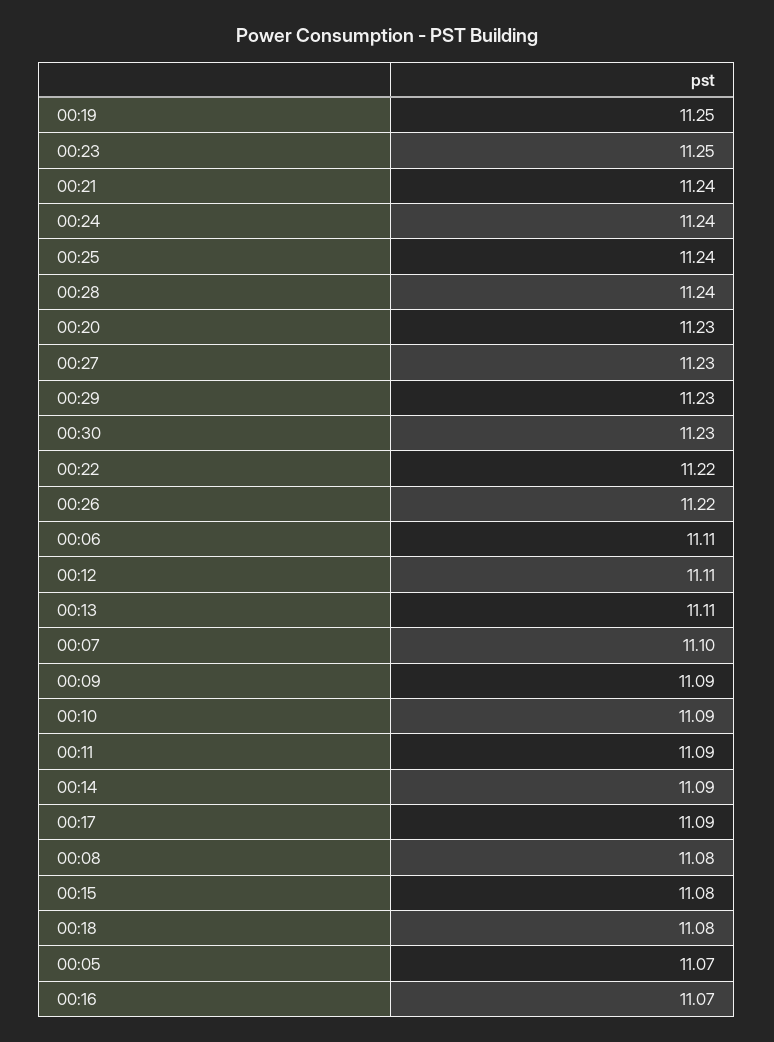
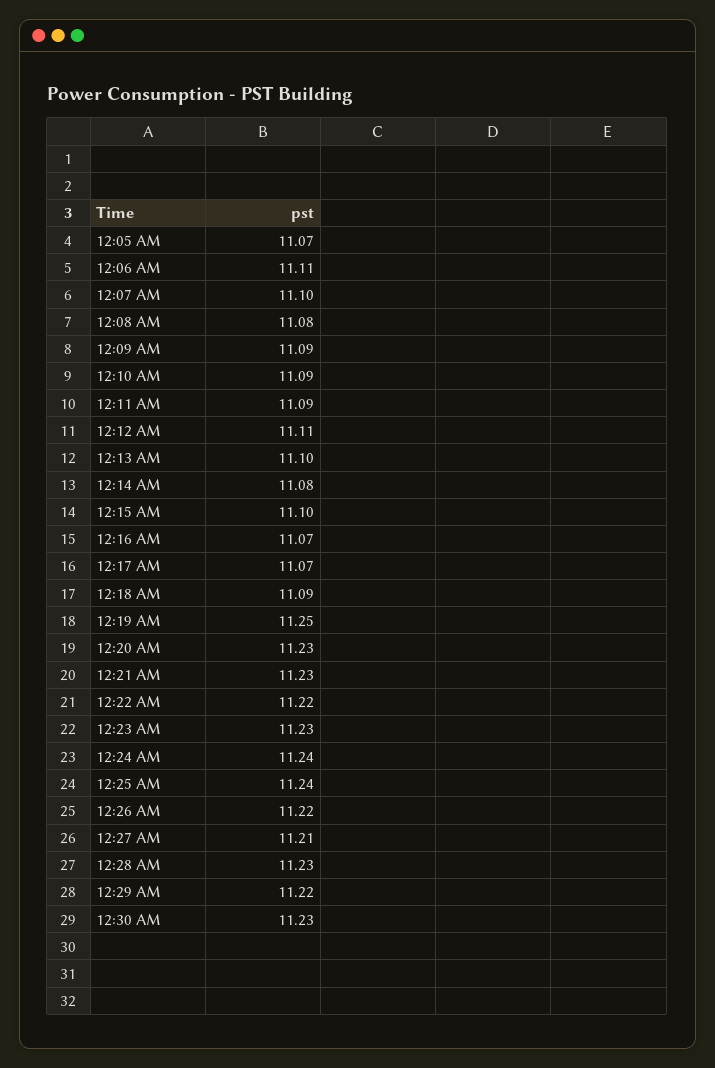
00:23: 11.25 -> 11.23
00:21: 11.24 -> 11.23
00:28: 11.24 -> 11.23
00:27: 11.23 -> 11.21
00:29: 11.23 -> 11.22
00:13: 11.11 -> 11.1
00:14: 11.09 -> 11.08
00:17: 11.09 -> 11.07
00:15: 11.08 -> 11.1
00:18: 11.08 -> 11.09

